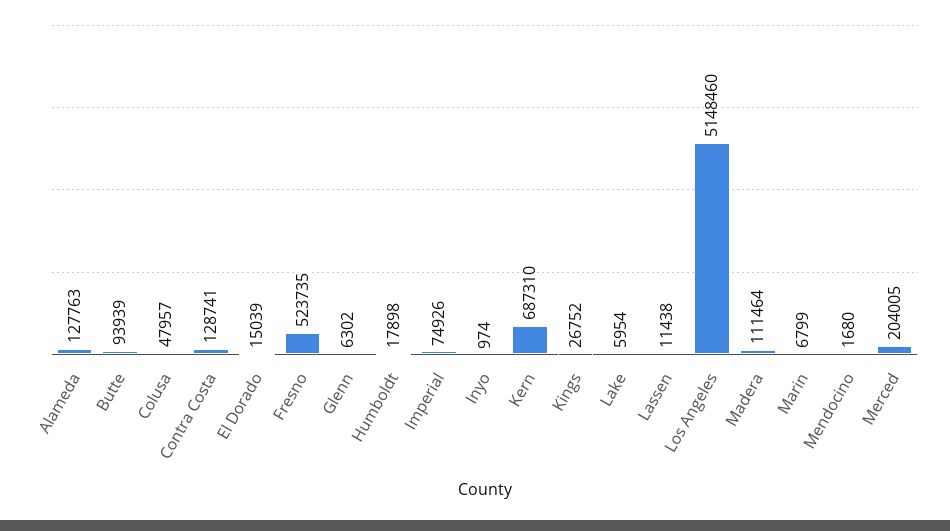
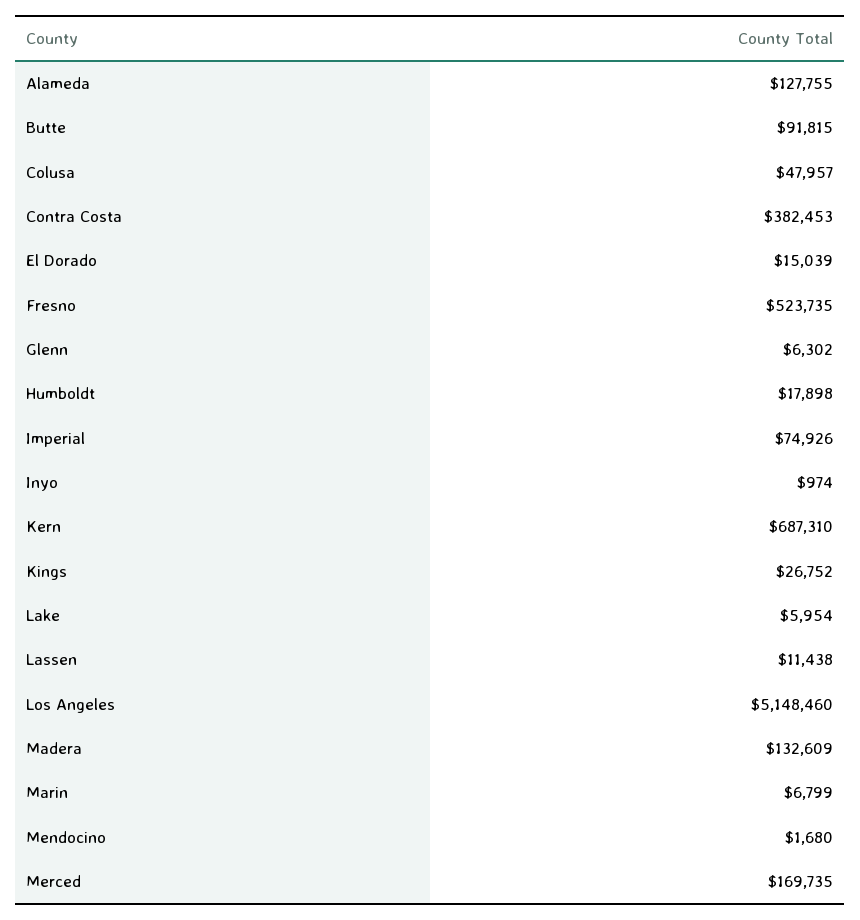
Alameda: 127763 -> 127755
Butte: 93939 -> 91815
Contra Costa: 128741 -> 382453
Madera: 111464 -> 132609
Merced: 204005 -> 169735

